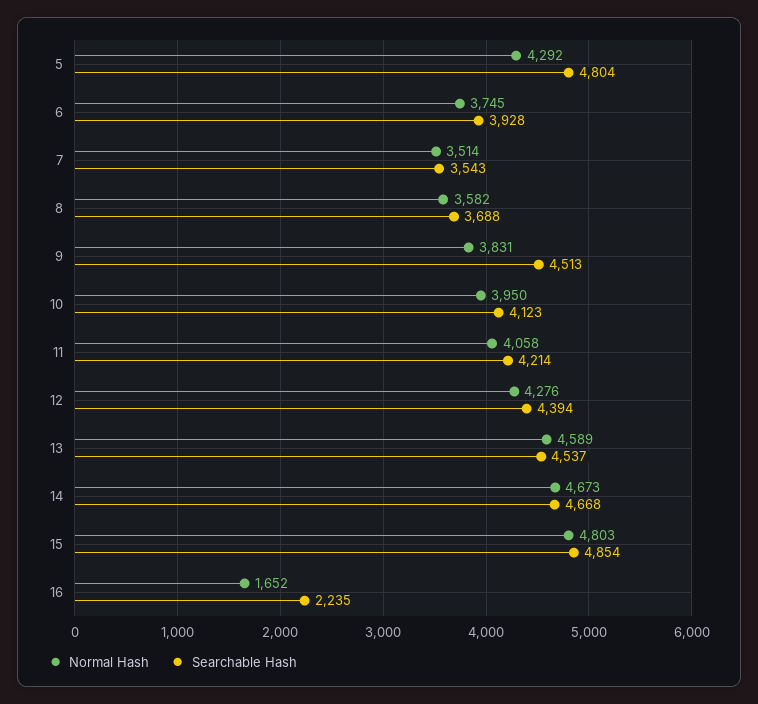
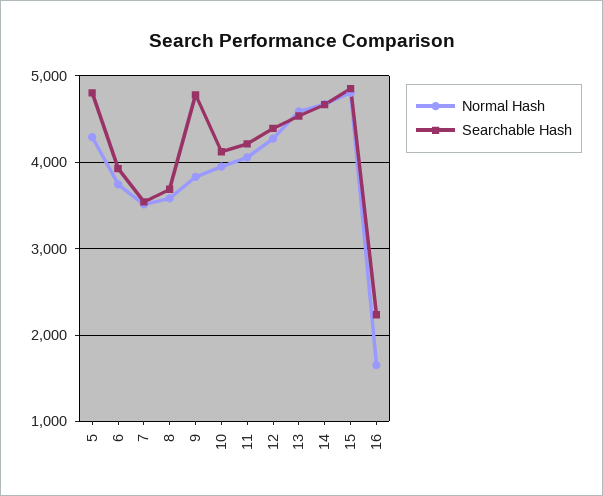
Searchable Hash, 9: 4513 -> 4800

